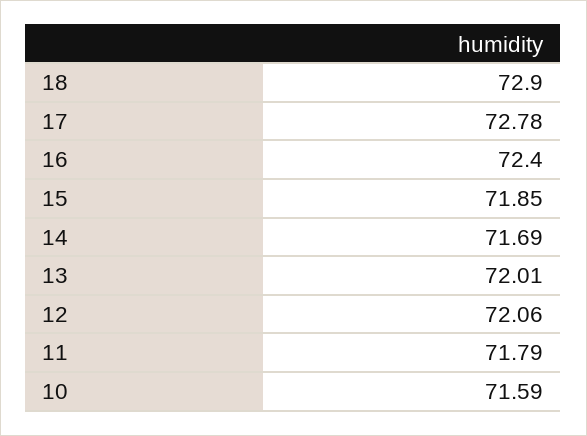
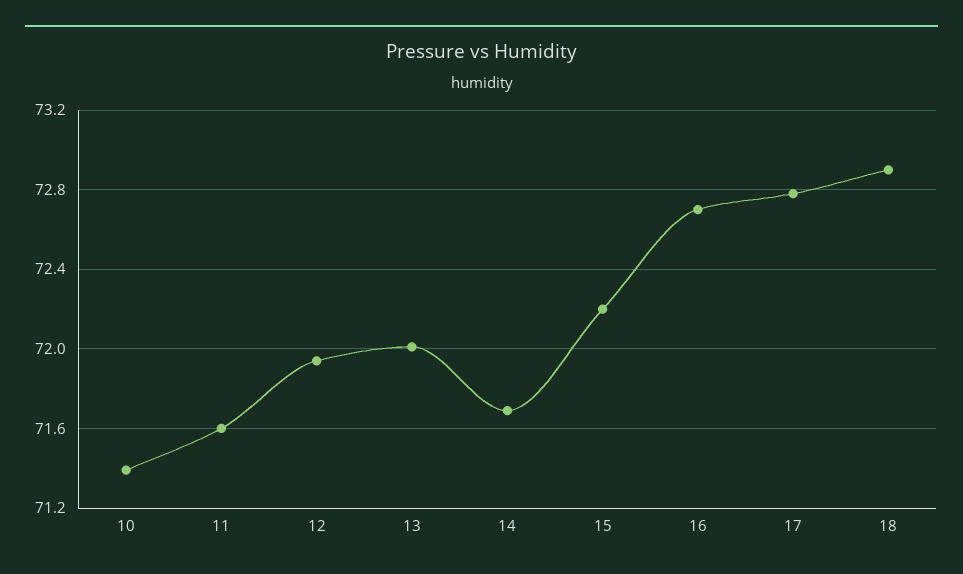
16: 72.4 -> 72.7
15: 71.85 -> 72.2
12: 72.06 -> 71.95
11: 71.79 -> 71.6
10: 71.59 -> 71.4

